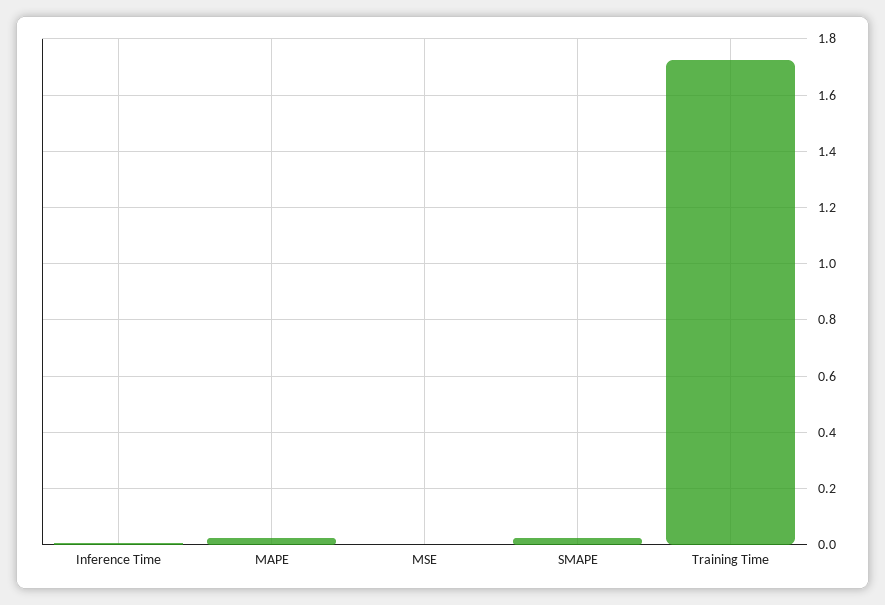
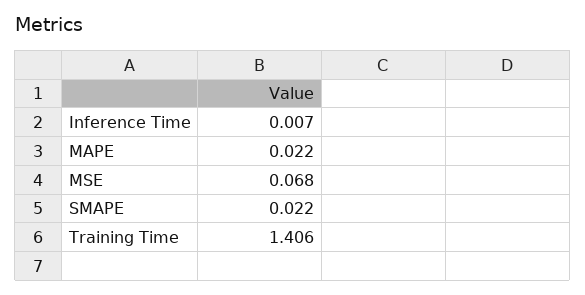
MSE: 0 -> 0.068
Training Time: 1.725 -> 1.406

